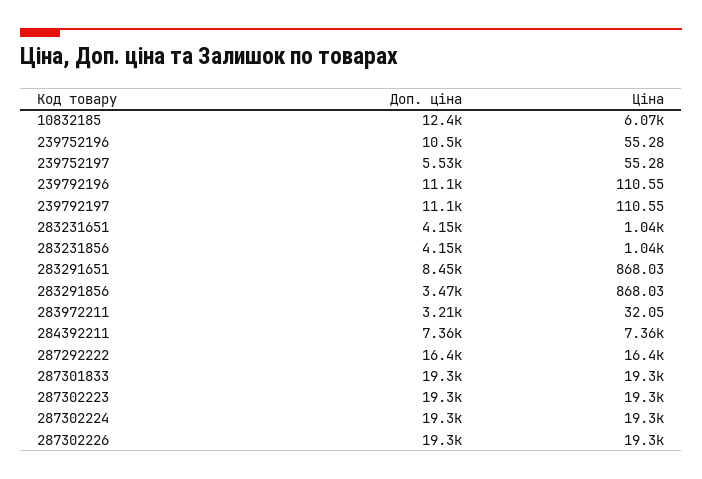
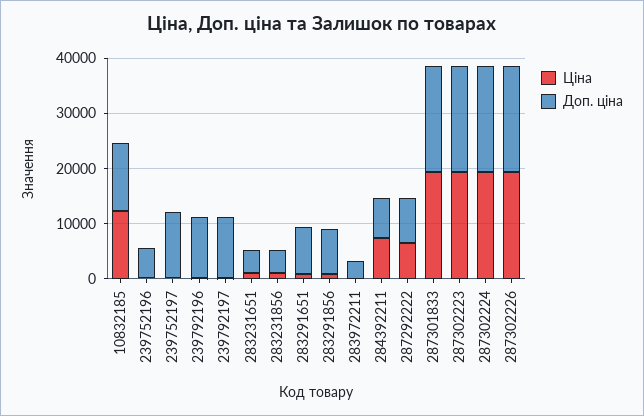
Ціна, 10832185: 6070 -> 12000
Доп. ціна, 239752196: 10500 -> 6000
Доп. ціна, 239752197: 5530 -> 12000
Доп. ціна, 283291856: 3470 -> 8000
Доп. ціна, 287292222: 16400 -> 8000
Ціна, 287292222: 16400 -> 6000

